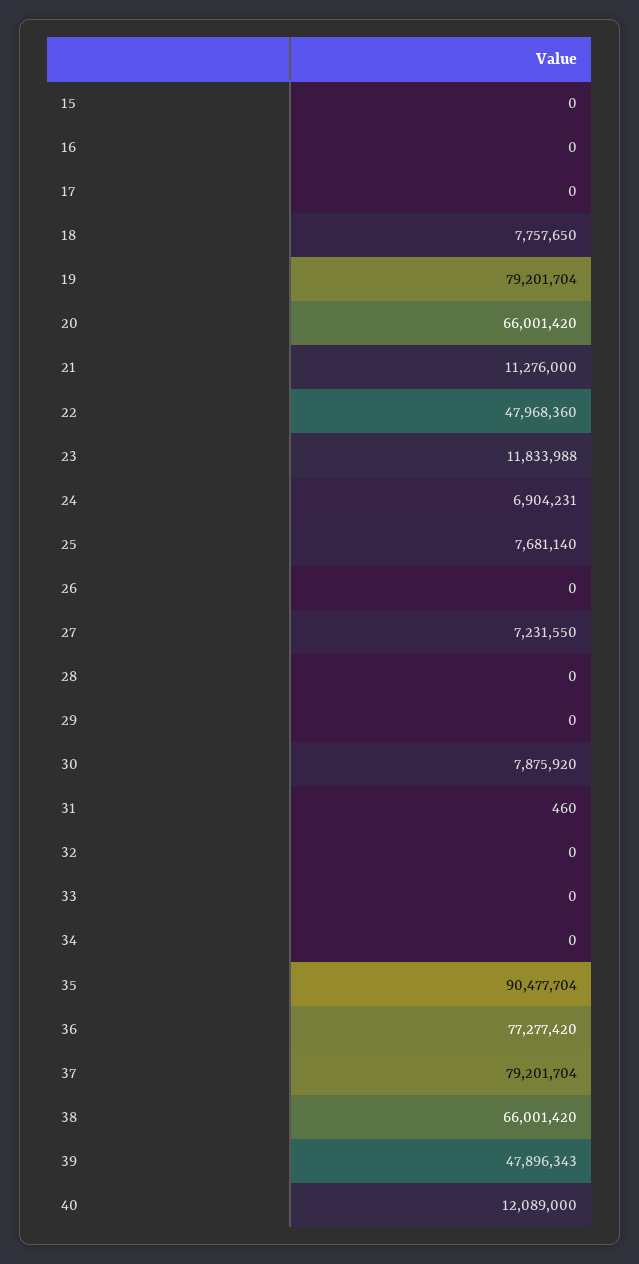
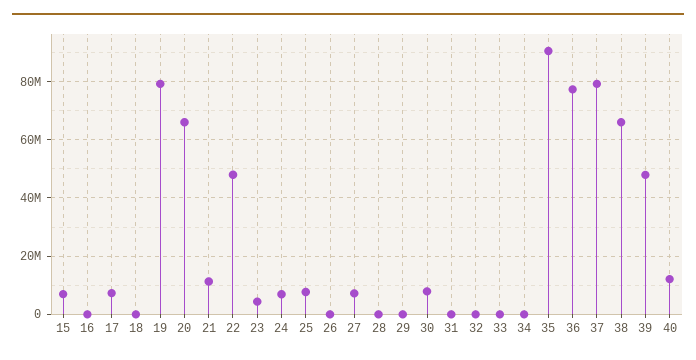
15: 0 -> 7500000
17: 0 -> 7500000
18: 7757650 -> 0
23: 11833988 -> 5000000

